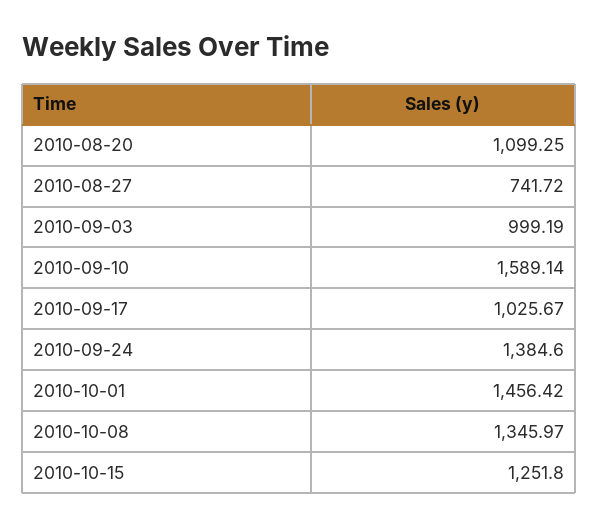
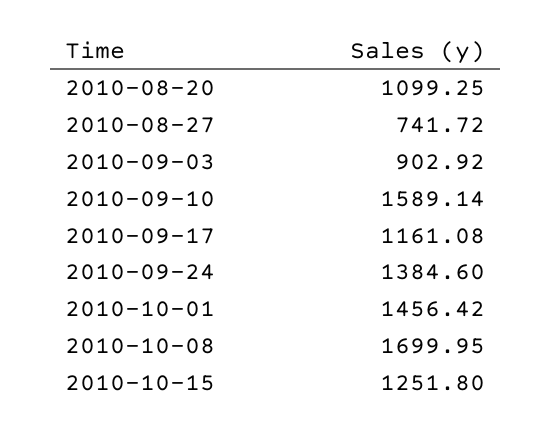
2010-09-03: 999.19 -> 902.92
2010-09-17: 1025.67 -> 1161.08
2010-10-08: 1345.97 -> 1699.95

